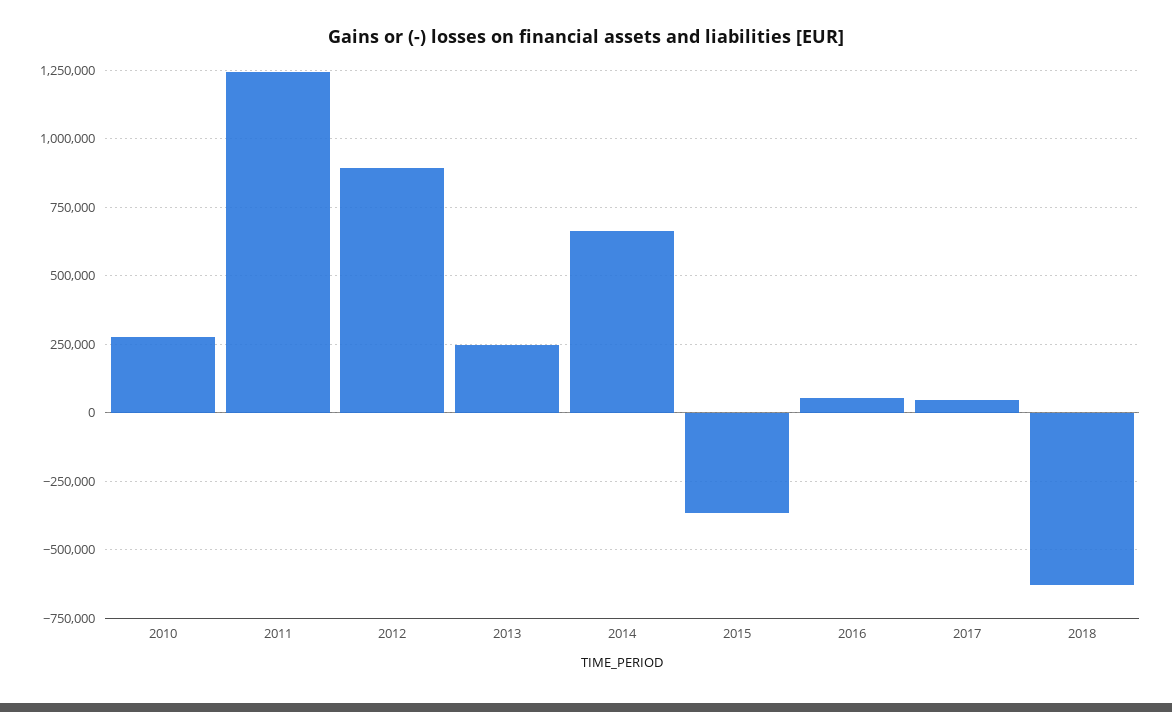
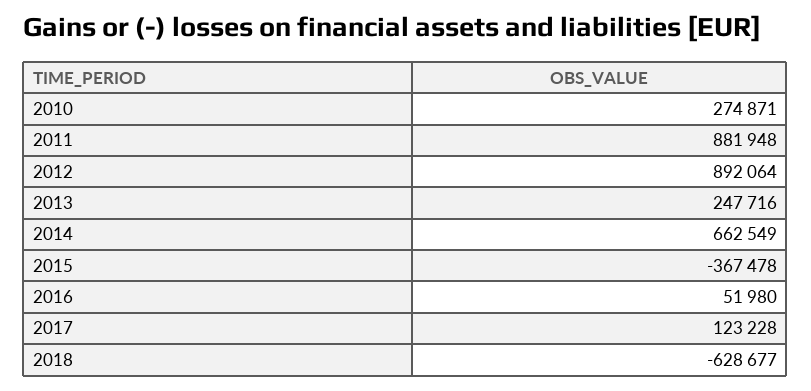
2011: 1250000 -> 881948
2017: 50000 -> 123228

